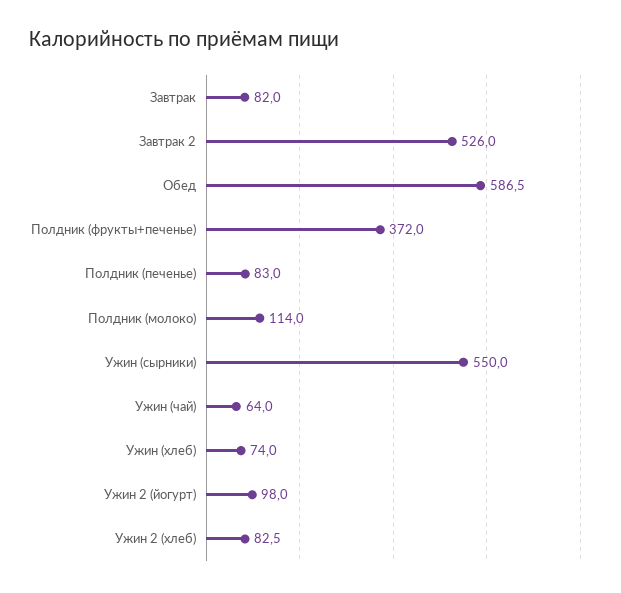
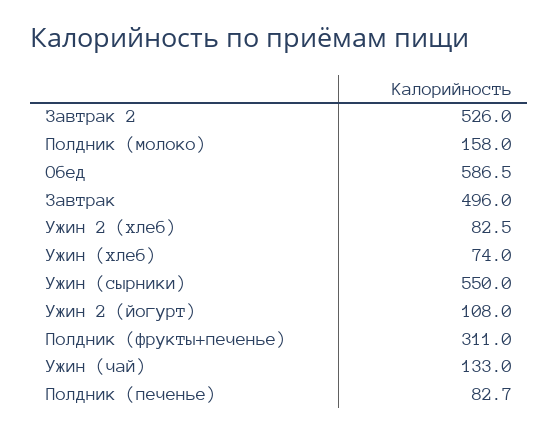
Завтрак: 82 -> 496
Полдник (фрукты+печенье): 372 -> 311
Полдник (печенье): 83 -> 82.7
Полдник (молоко): 114 -> 158
Ужин (чай): 64 -> 133
Ужин 2 (йогурт): 98 -> 108

